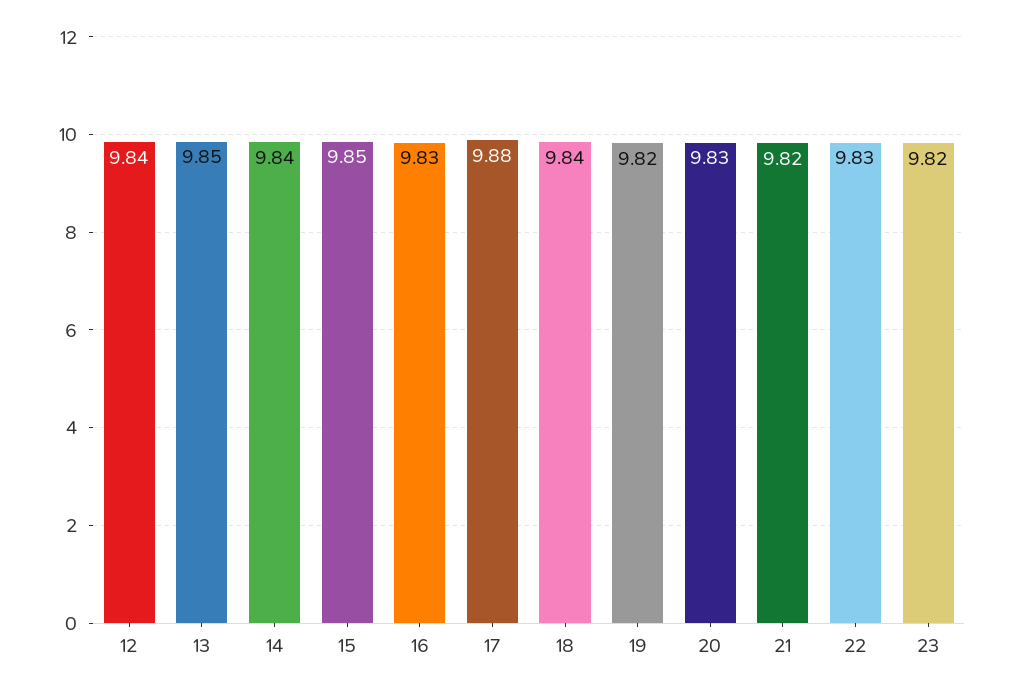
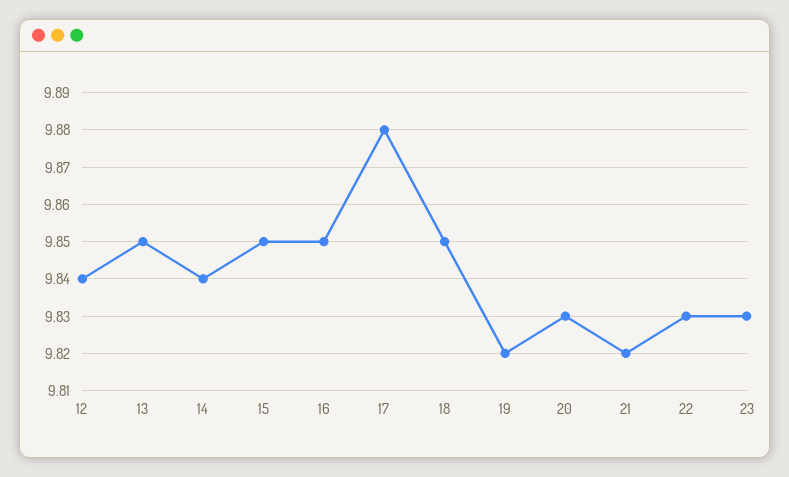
16: 9.83 -> 9.85
18: 9.84 -> 9.85
23: 9.82 -> 9.83

